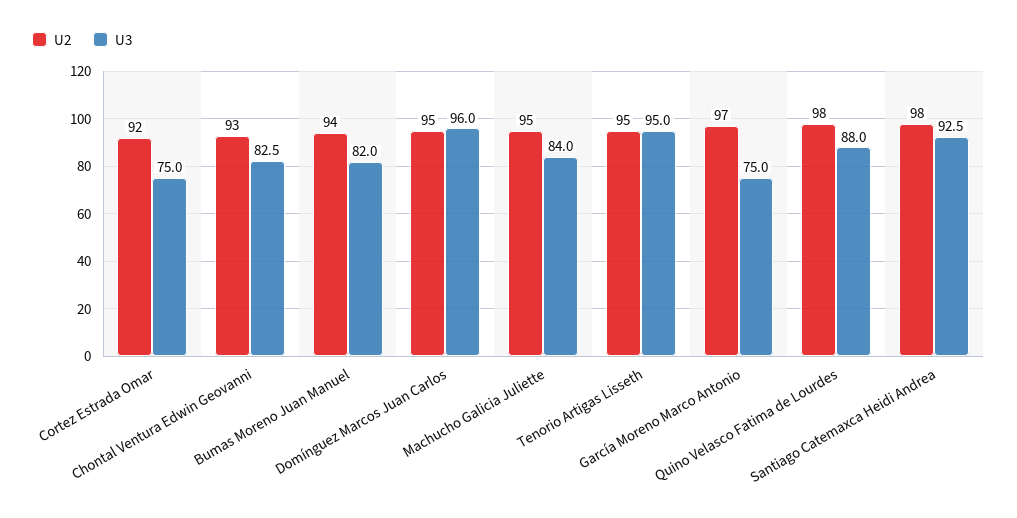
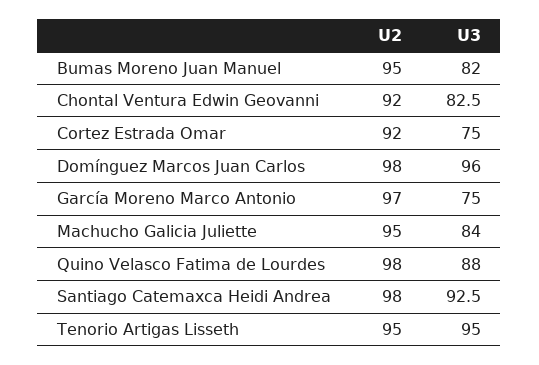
U2, Chontal Ventura Edwin Geovanni: 93 -> 92
U2, Bumas Moreno Juan Manuel: 94 -> 95
U2, Domínguez Marcos Juan Carlos: 95 -> 98

